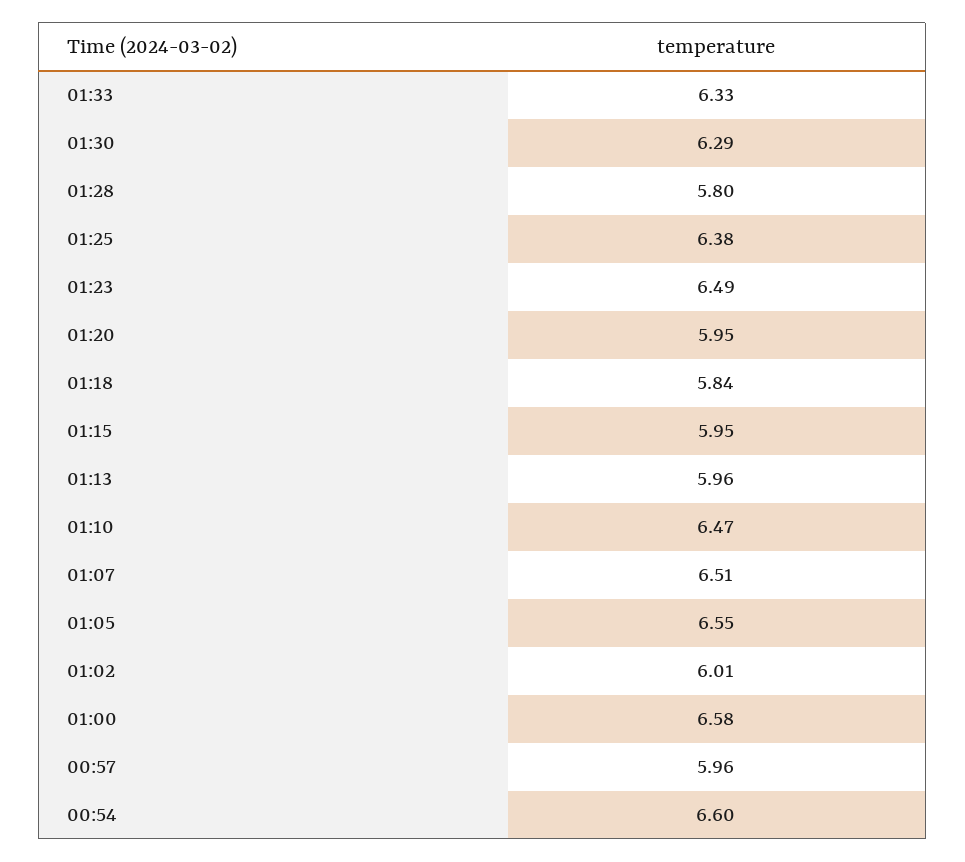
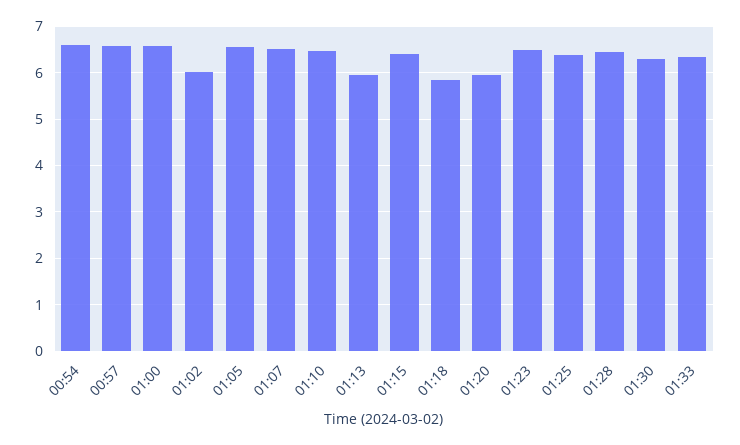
01:28: 5.8 -> 6.4
01:15: 5.95 -> 6.4
00:57: 5.96 -> 6.6

